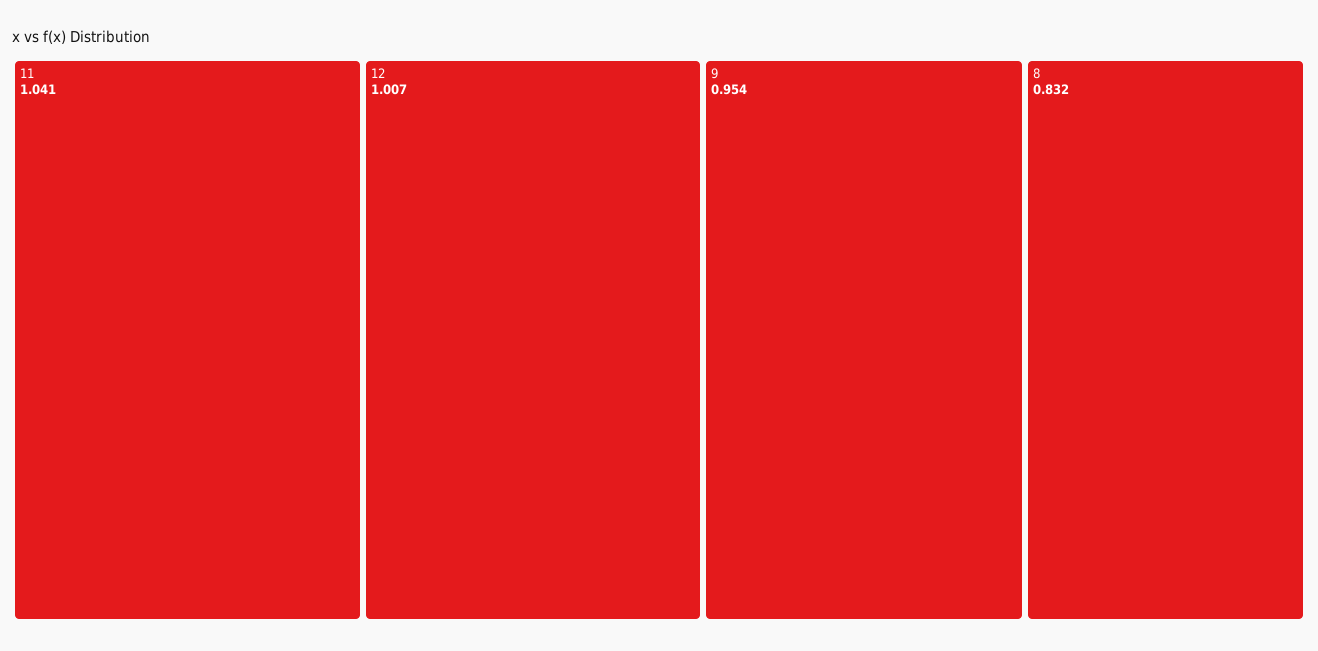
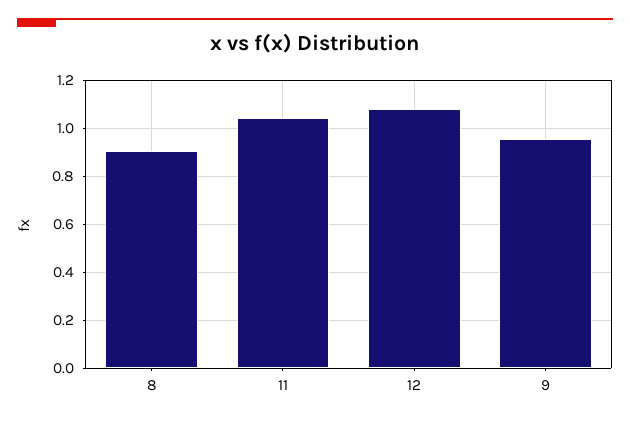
12: 1.007 -> 1.075
8: 0.832 -> 0.9

